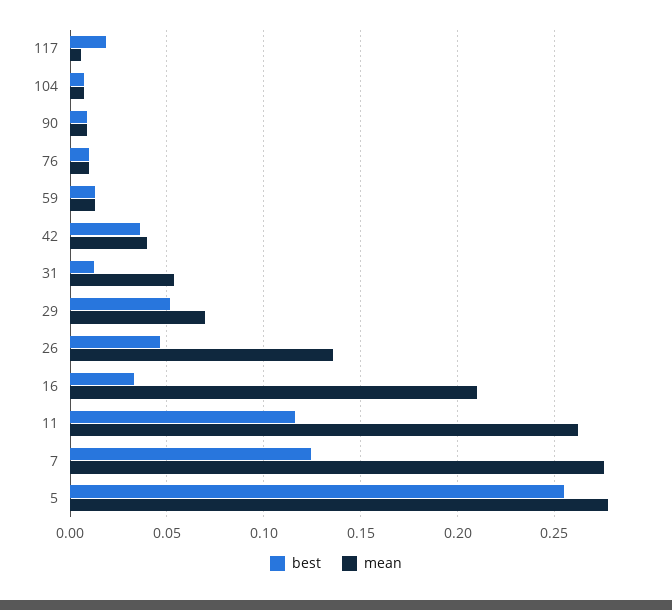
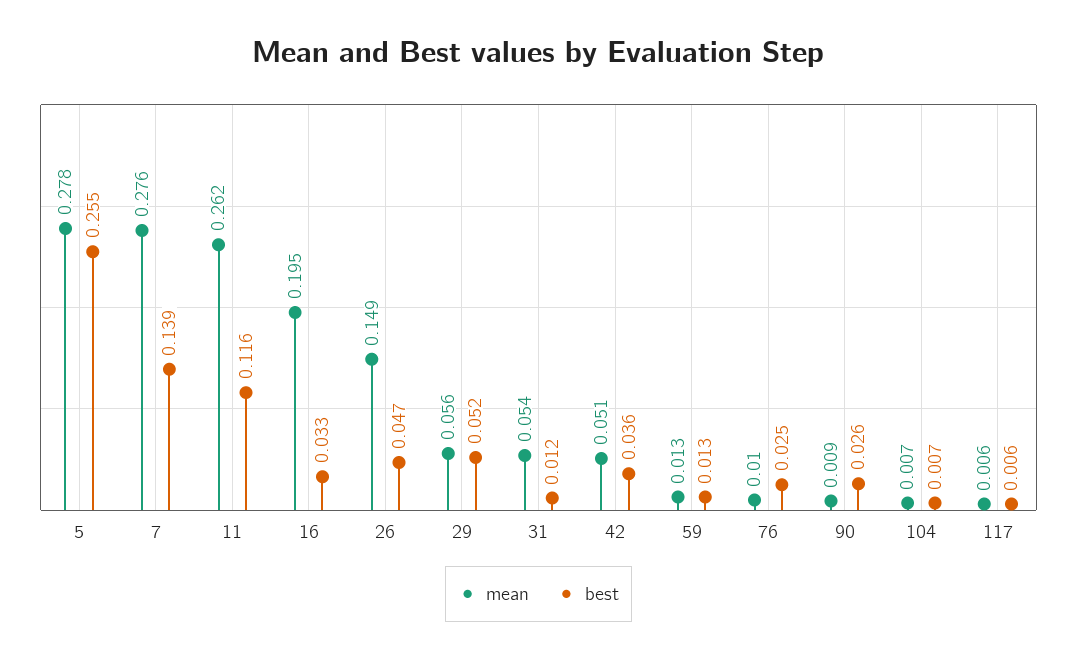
best, 117: 0.02 -> 0.006
best, 90: 0.01 -> 0.026
best, 76: 0.01 -> 0.025
mean, 42: 0.04 -> 0.051
mean, 29: 0.07 -> 0.056
mean, 26: 0.135 -> 0.149
mean, 16: 0.21 -> 0.195
best, 7: 0.125 -> 0.139

